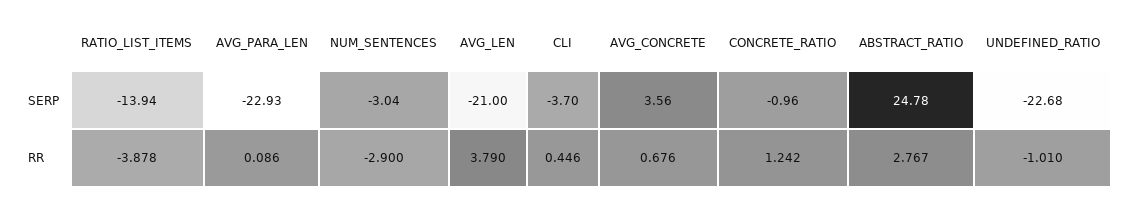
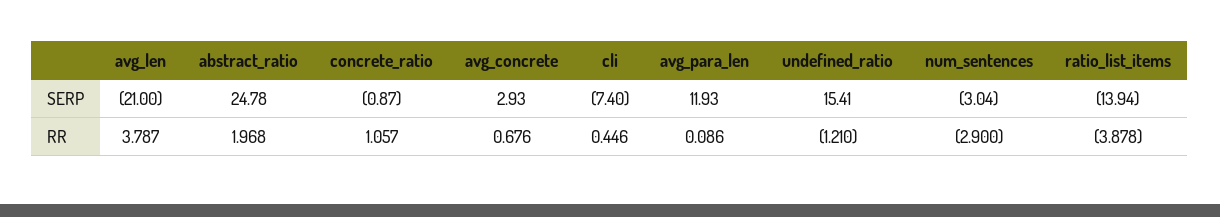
AVG_PARA_LEN, SERP: -22.93 -> 11.93
CLI, SERP: -3.7 -> -7.4
AVG_CONCRETE, SERP: 3.56 -> 2.93
CONCRETE_RATIO, SERP: -0.96 -> -0.87
UNDEFINED_RATIO, SERP: -22.68 -> 15.41
AVG_LEN, RR: 3.79 -> 3.787
CONCRETE_RATIO, RR: 1.242 -> 1.057
ABSTRACT_RATIO, RR: 2.767 -> 1.968
UNDEFINED_RATIO, RR: -1.01 -> -1.21

